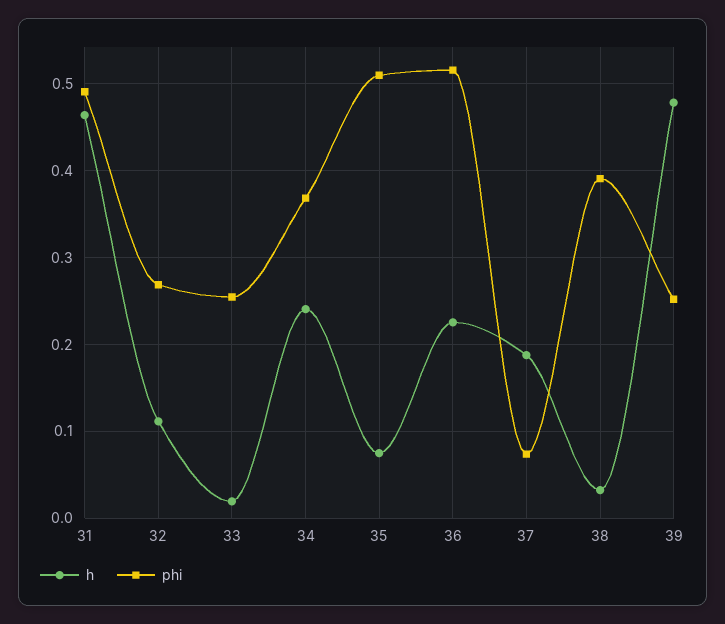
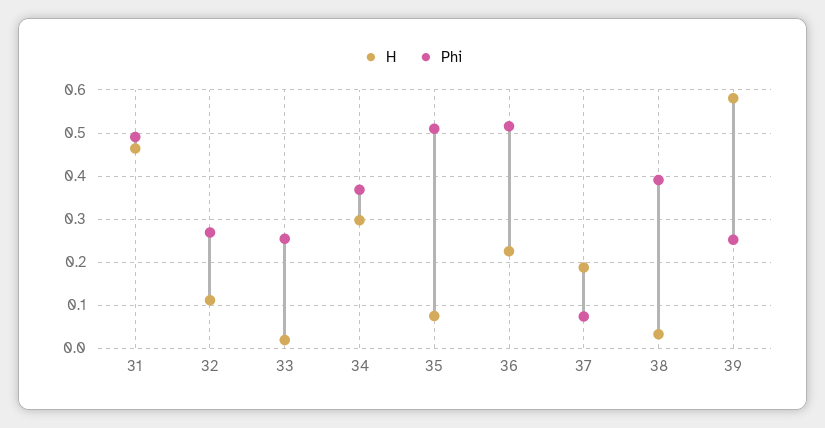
h, 34: 0.24 -> 0.3
h, 39: 0.48 -> 0.58

